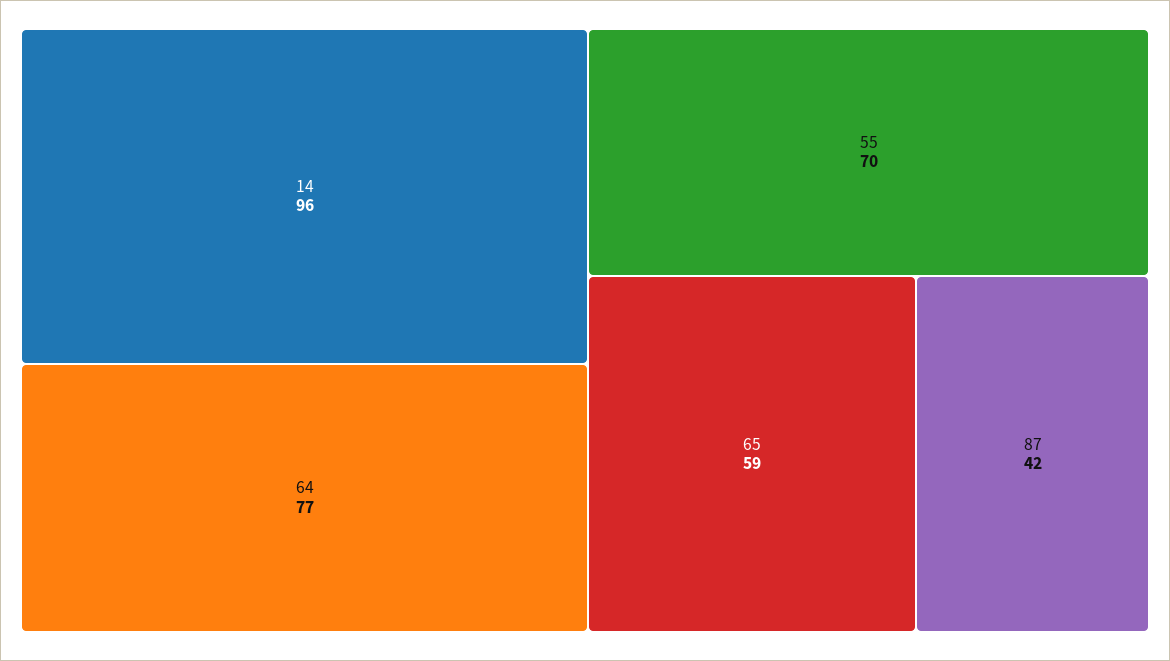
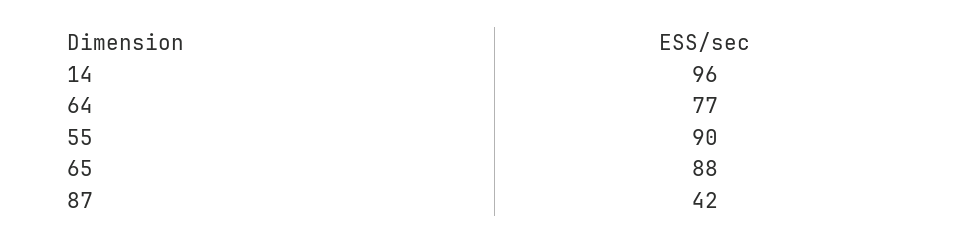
55: 70 -> 90
65: 59 -> 88

